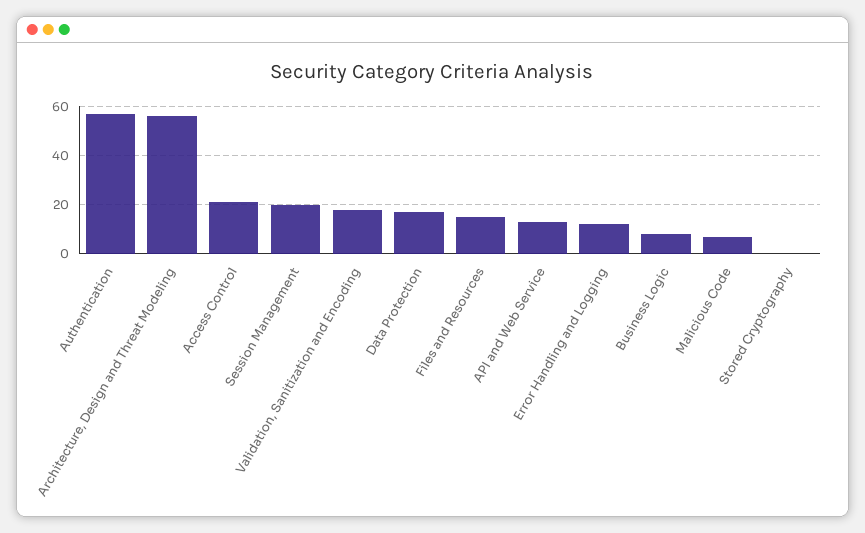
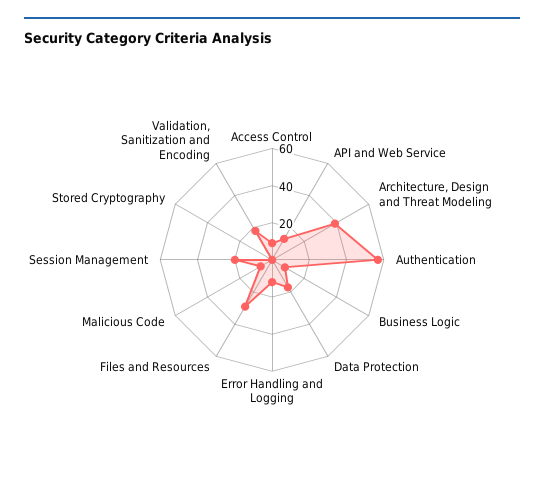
Architecture, Design and Threat Modeling: 55 -> 40
Access Control: 20 -> 10
Files and Resources: 15 -> 30

